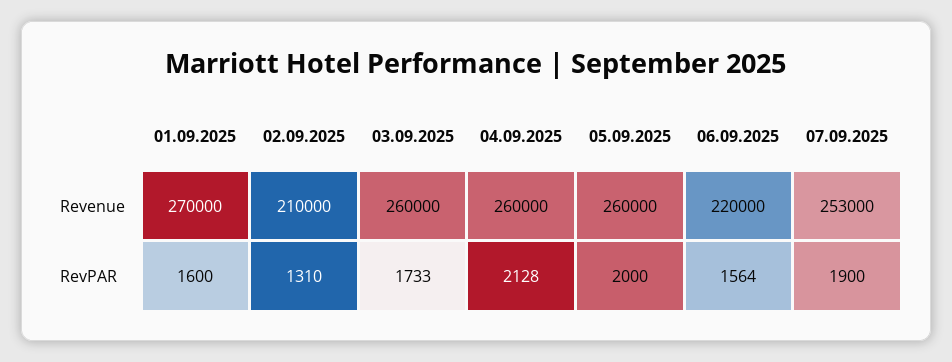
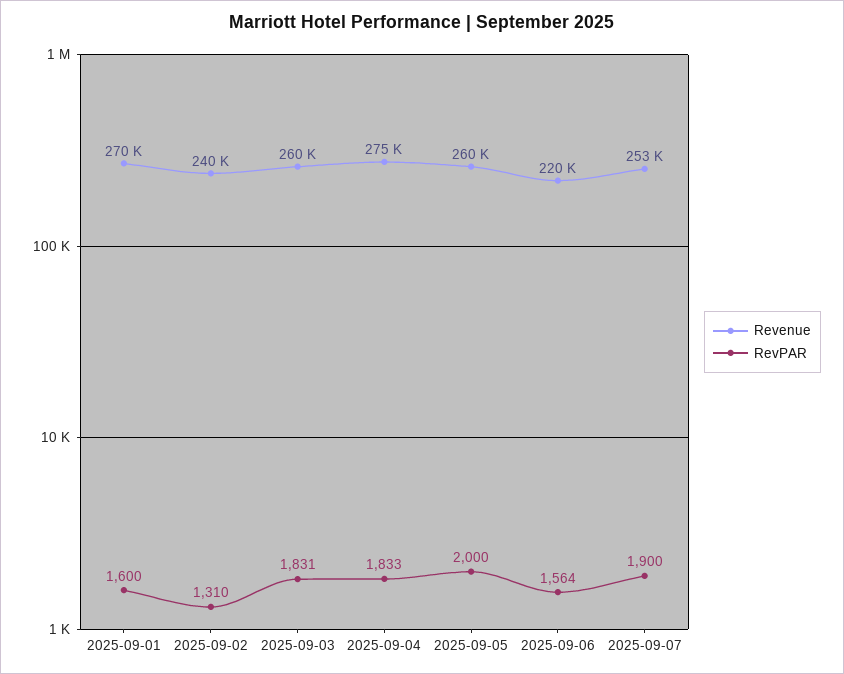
Revenue, 02.09.2025: 210000 -> 240000
Revenue, 04.09.2025: 260000 -> 275000
RevPAR, 03.09.2025: 1733 -> 1831
RevPAR, 04.09.2025: 2128 -> 1833

